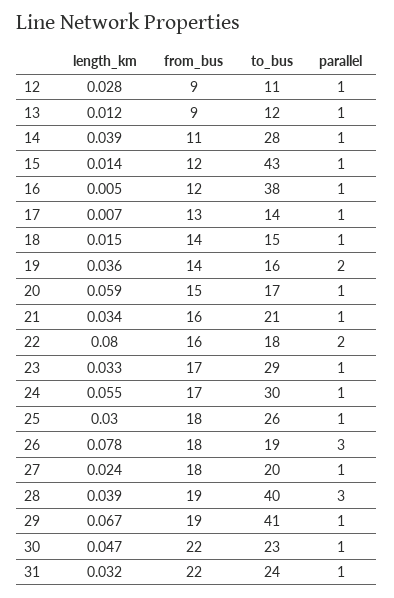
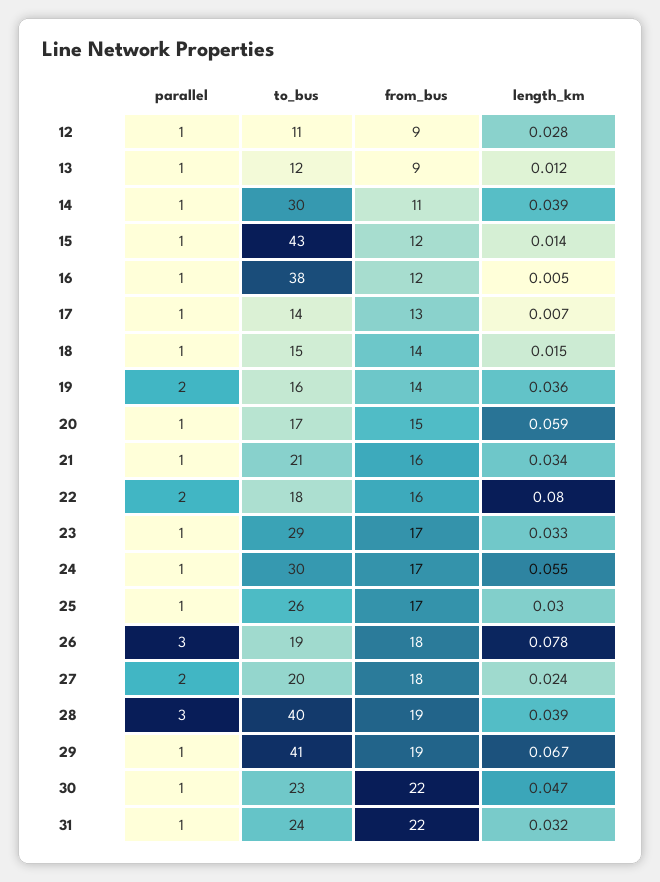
to_bus, 14: 28 -> 30
from_bus, 25: 18 -> 17
parallel, 27: 1 -> 2

